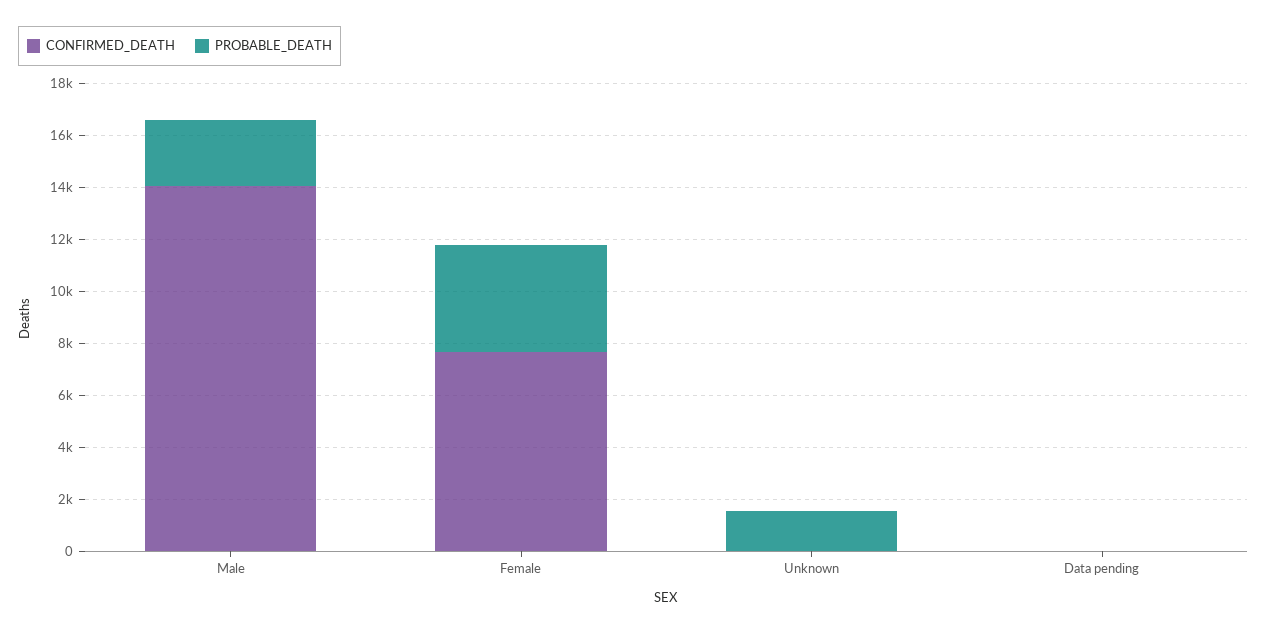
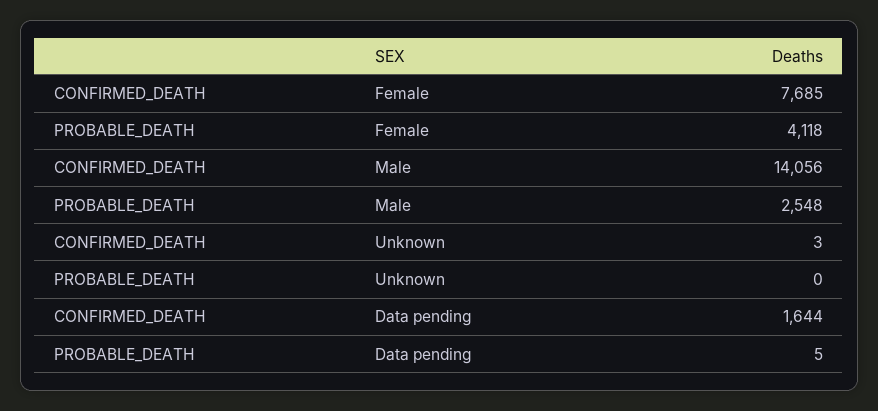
PROBABLE_DEATH, Unknown: 1500 -> 0
CONFIRMED_DEATH, Data pending: 0 -> 1644

